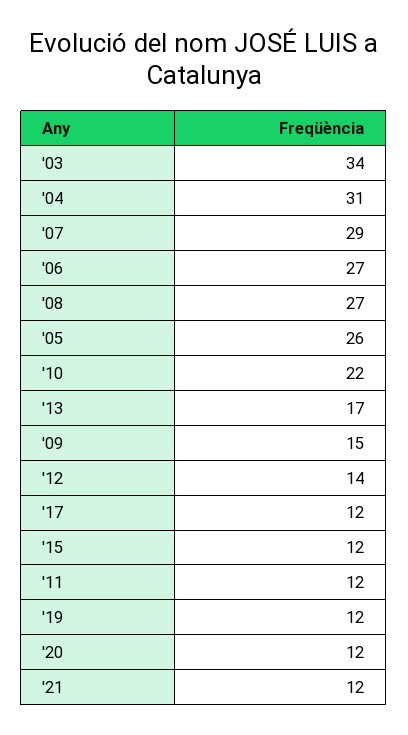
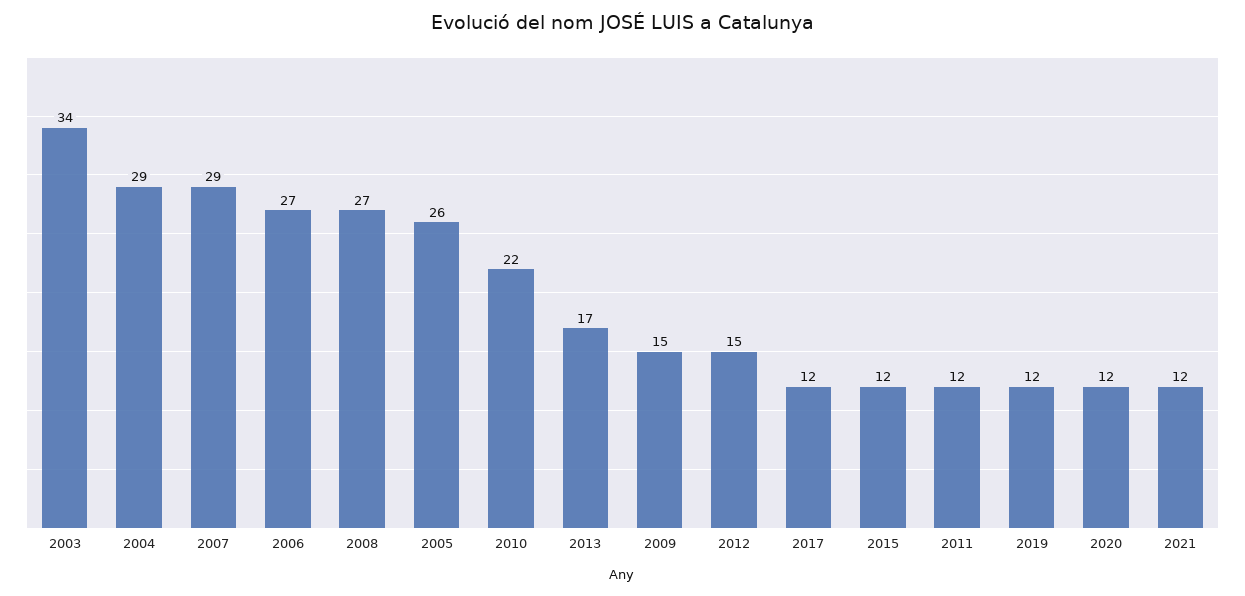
'04: 31 -> 29
'12: 14 -> 15

